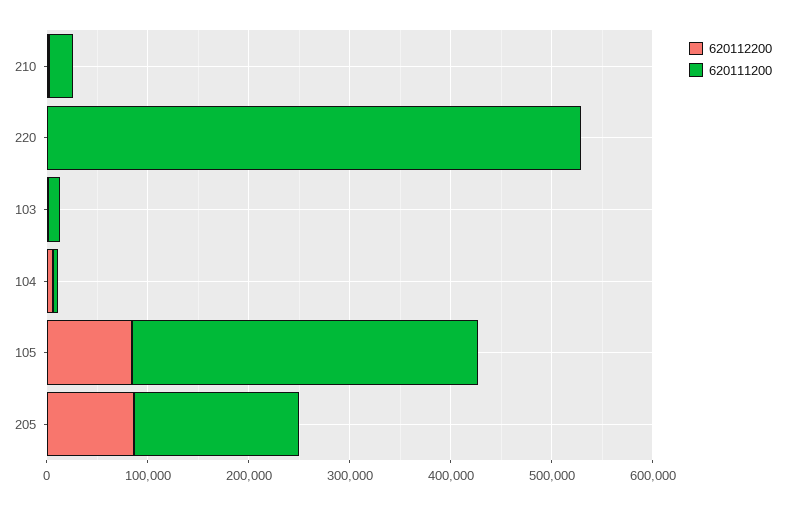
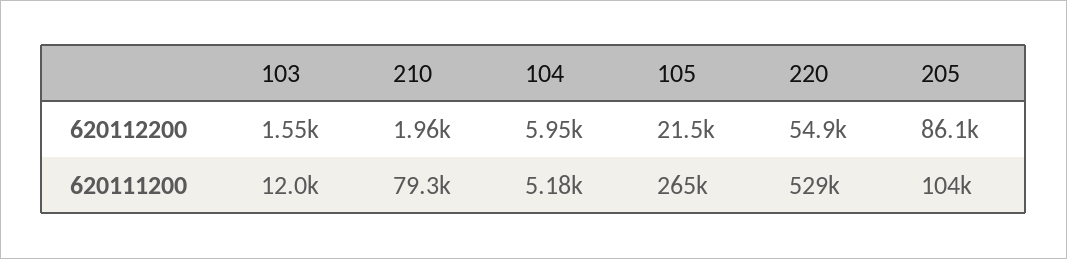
620111200, 210: 20000 -> 79300
620112200, 220: 0 -> 54900
620112200, 105: 80000 -> 21500
620111200, 105: 340000 -> 265000
620111200, 205: 160000 -> 104000

